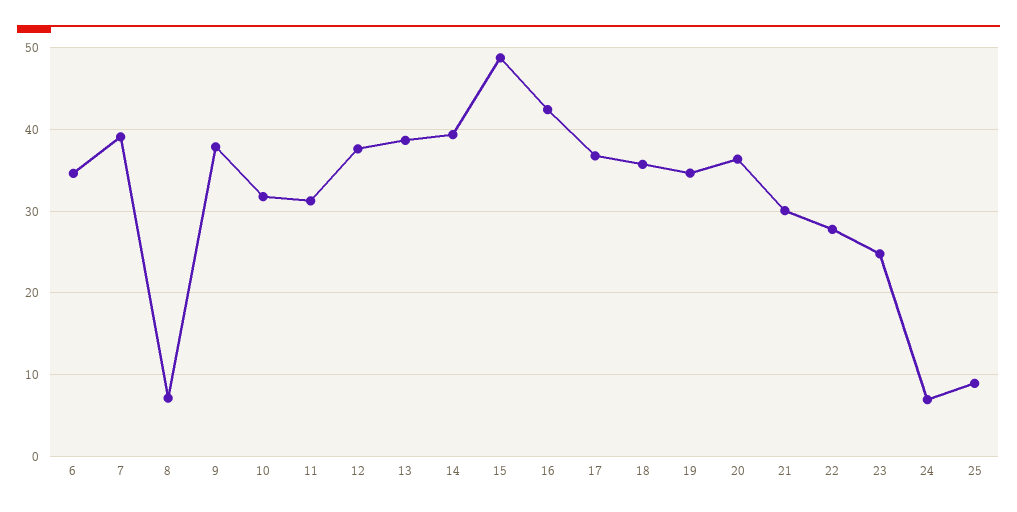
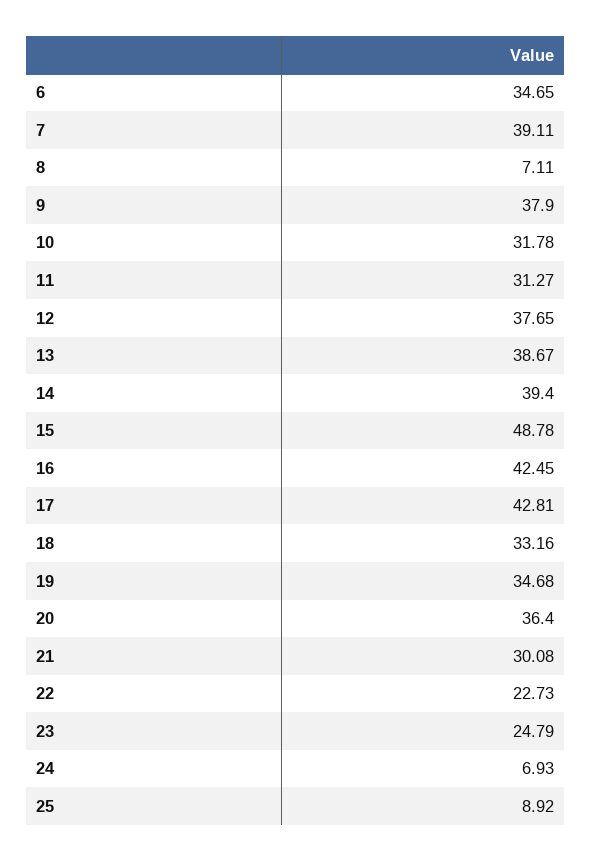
17: 37 -> 42.81
18: 36 -> 33.16
22: 28 -> 22.73

